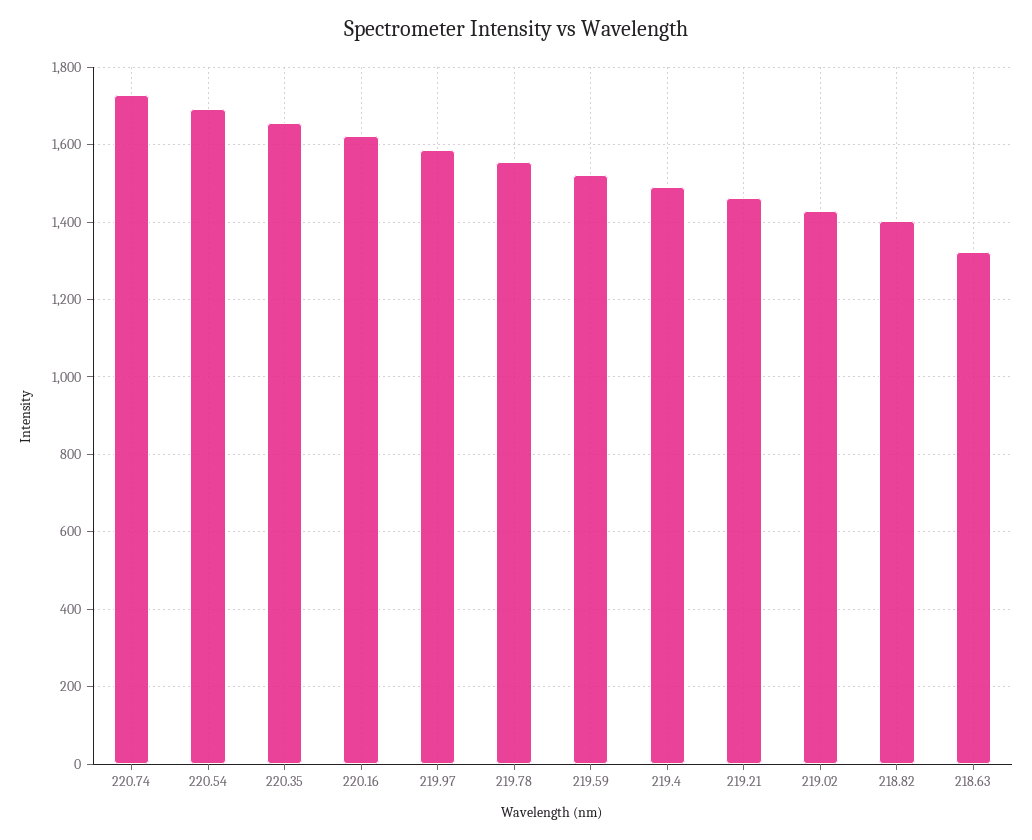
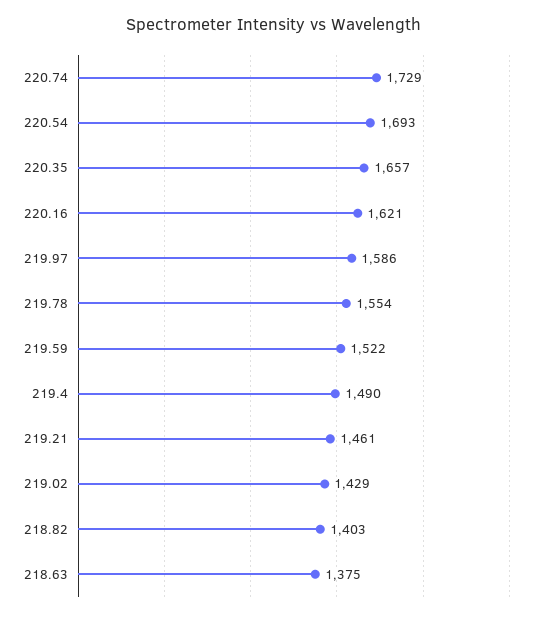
218.63: 1320 -> 1375

